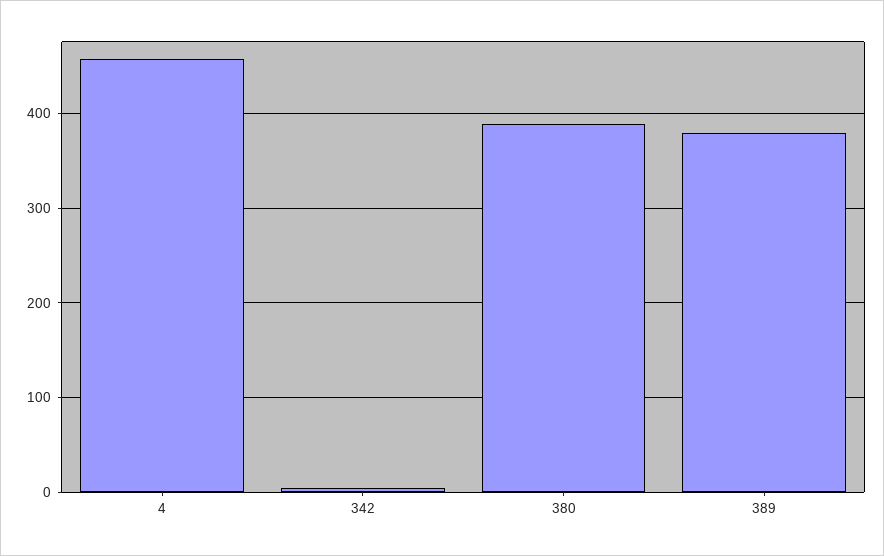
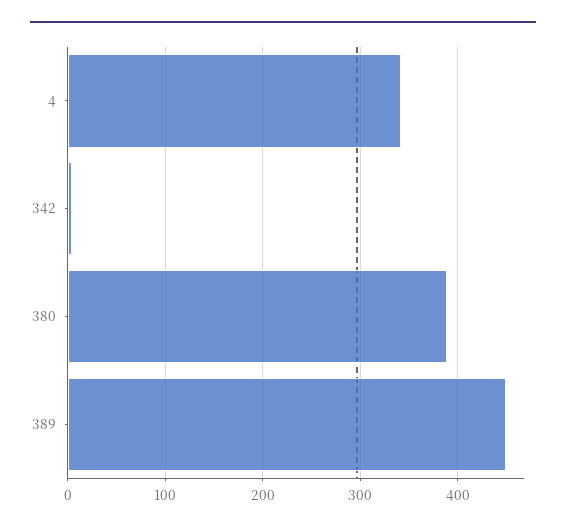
4: 460 -> 340
389: 380 -> 450

